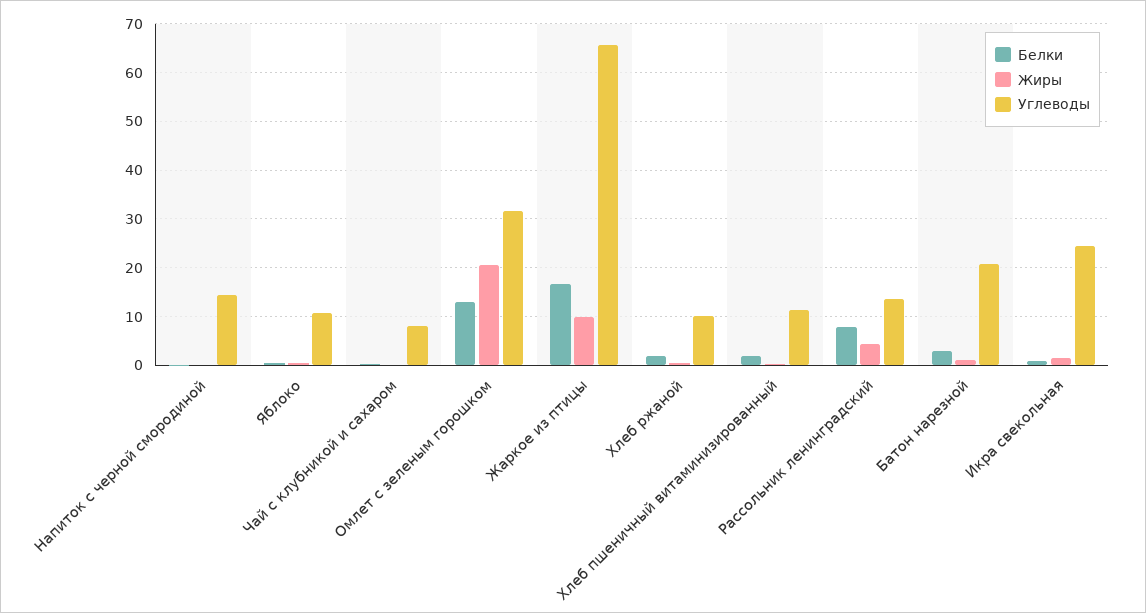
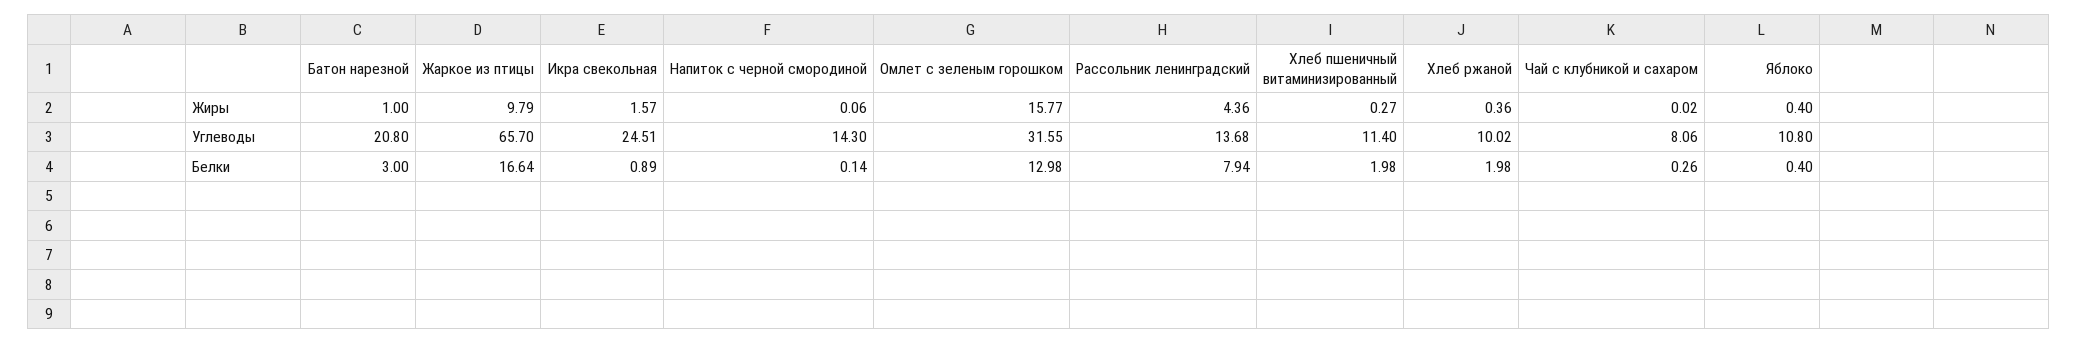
Жиры, Омлет с зеленым горошком: 20 -> 15.77

